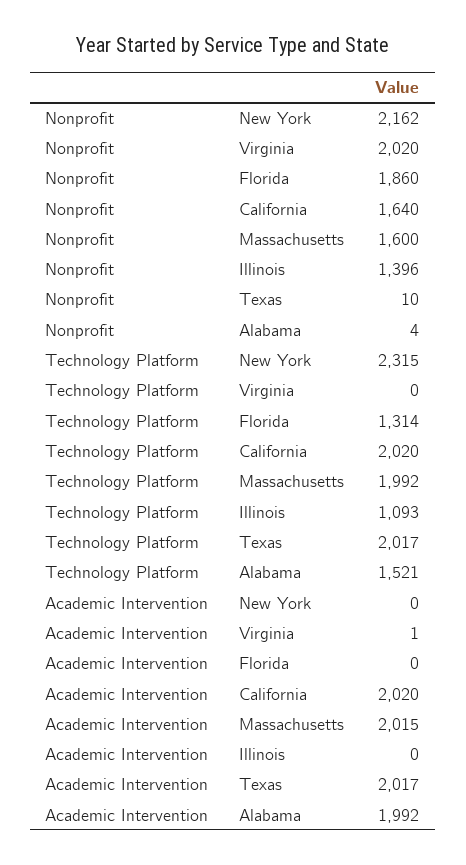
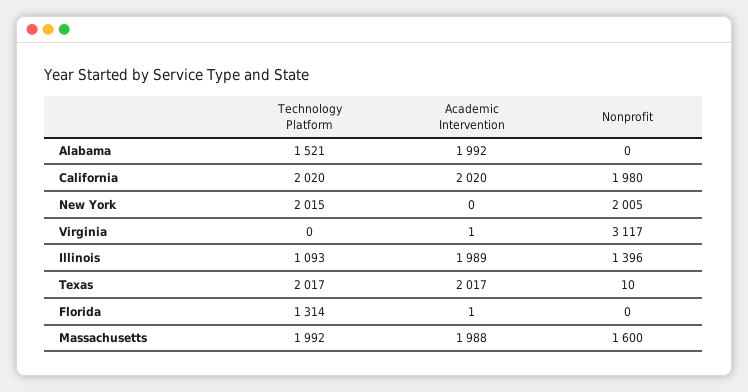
Nonprofit, New York: 2162 -> 2005
Nonprofit, Virginia: 2020 -> 3117
Nonprofit, Florida: 1860 -> 0
Nonprofit, California: 1640 -> 1980
Nonprofit, Alabama: 4 -> 0
Technology Platform, New York: 2315 -> 2015
Academic Intervention, Florida: 0 -> 1
Academic Intervention, Massachusetts: 2015 -> 1988
Academic Intervention, Illinois: 0 -> 1989

